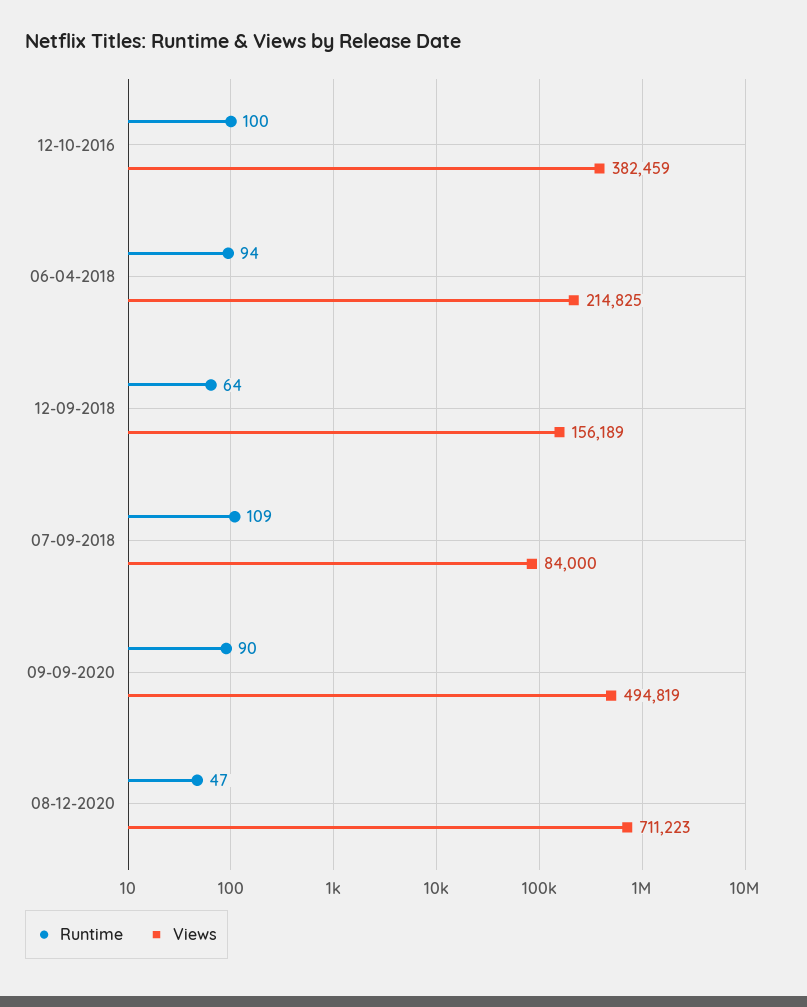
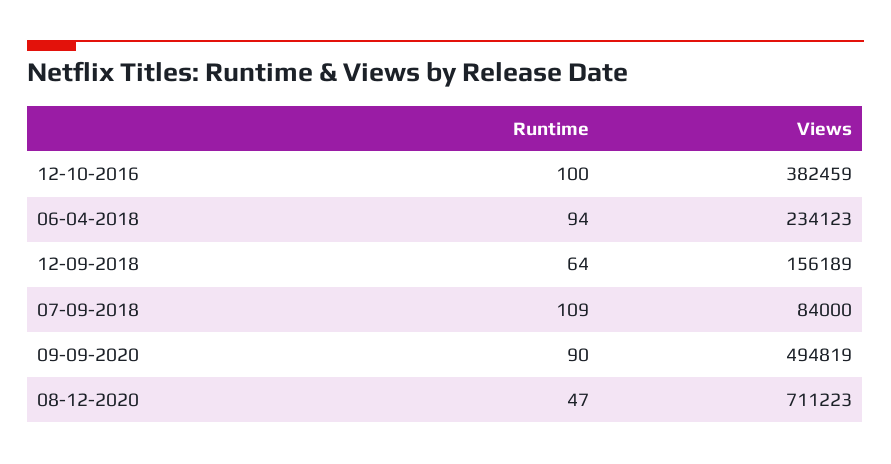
Views, 06-04-2018: 214825 -> 234123

